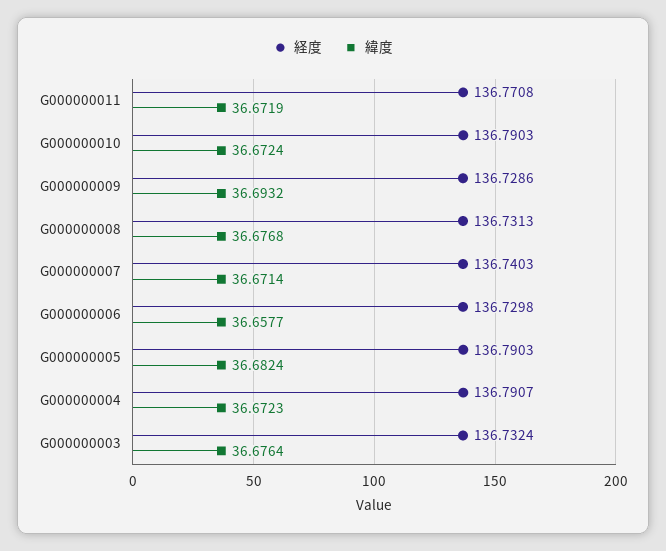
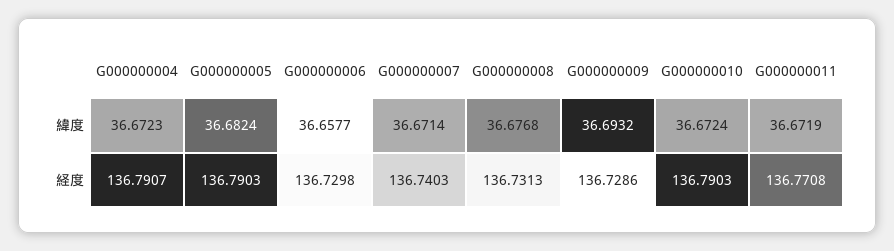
経度, G000000003: 136.7324 -> none
緯度, G000000003: 36.6764 -> none

